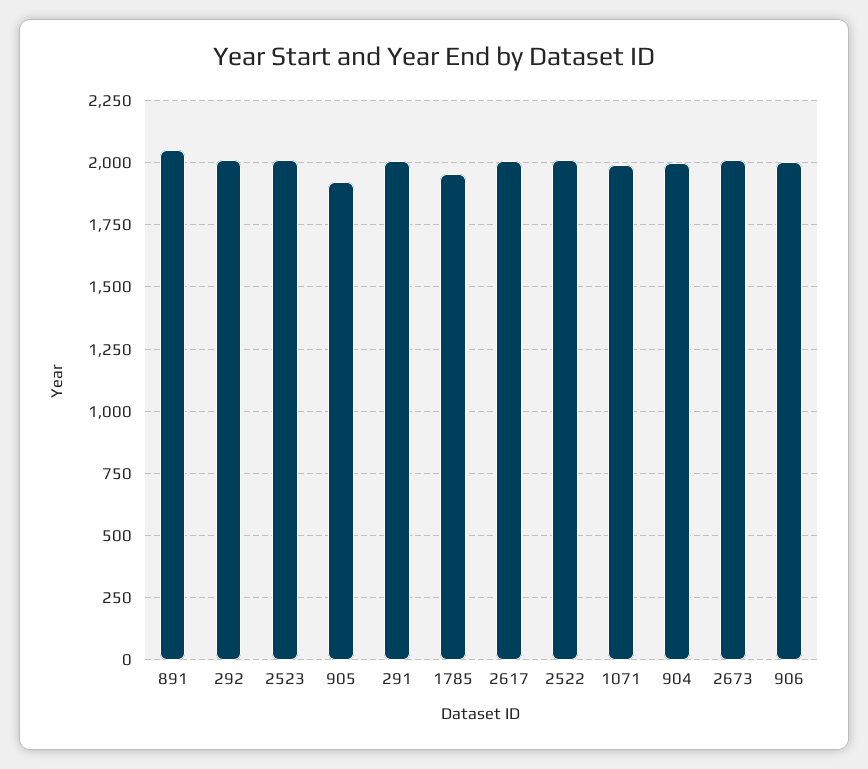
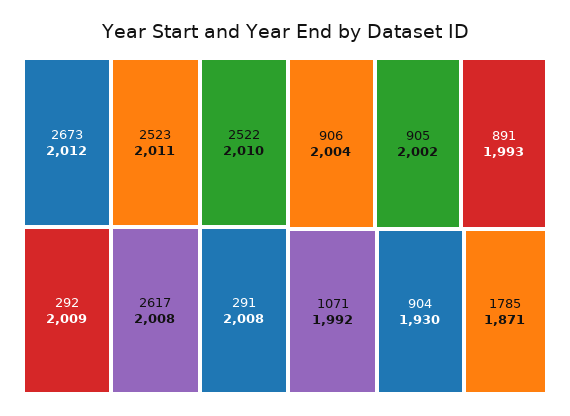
891: 2050 -> 1993
905: 1925 -> 2002
1785: 1950 -> 1871
904: 2000 -> 1930

